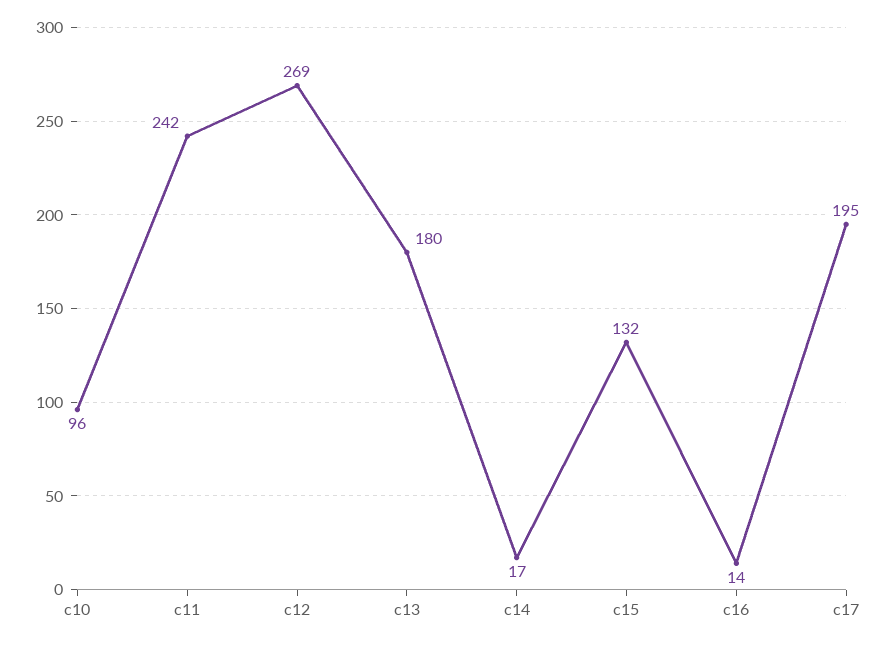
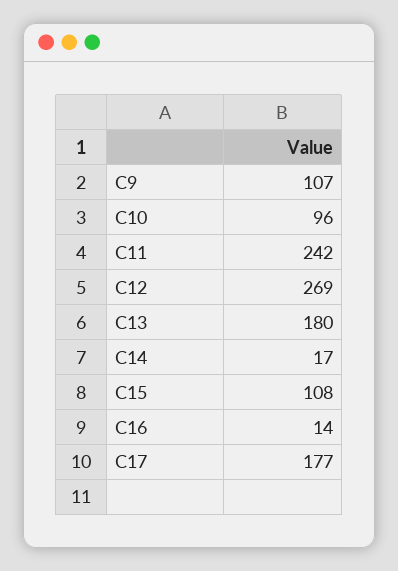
c15: 132 -> 108
c17: 195 -> 177
C9: none -> 107

